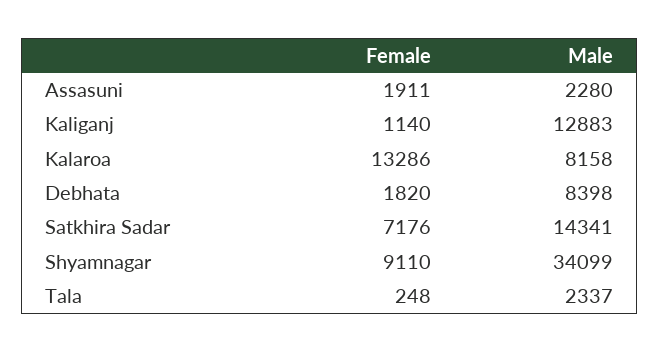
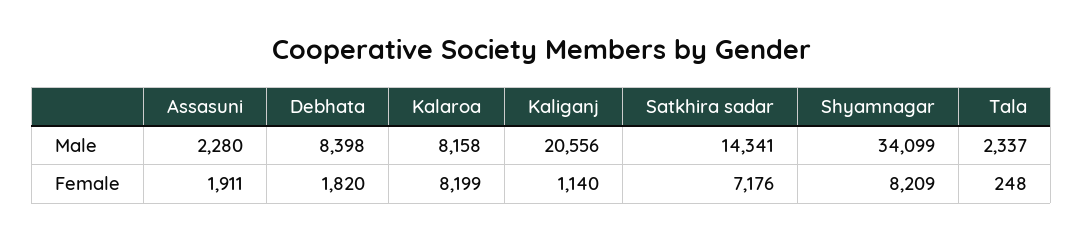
Male, Kaliganj: 12883 -> 20556
Female, Kalaroa: 13286 -> 8199
Female, Shyamnagar: 9110 -> 8209

